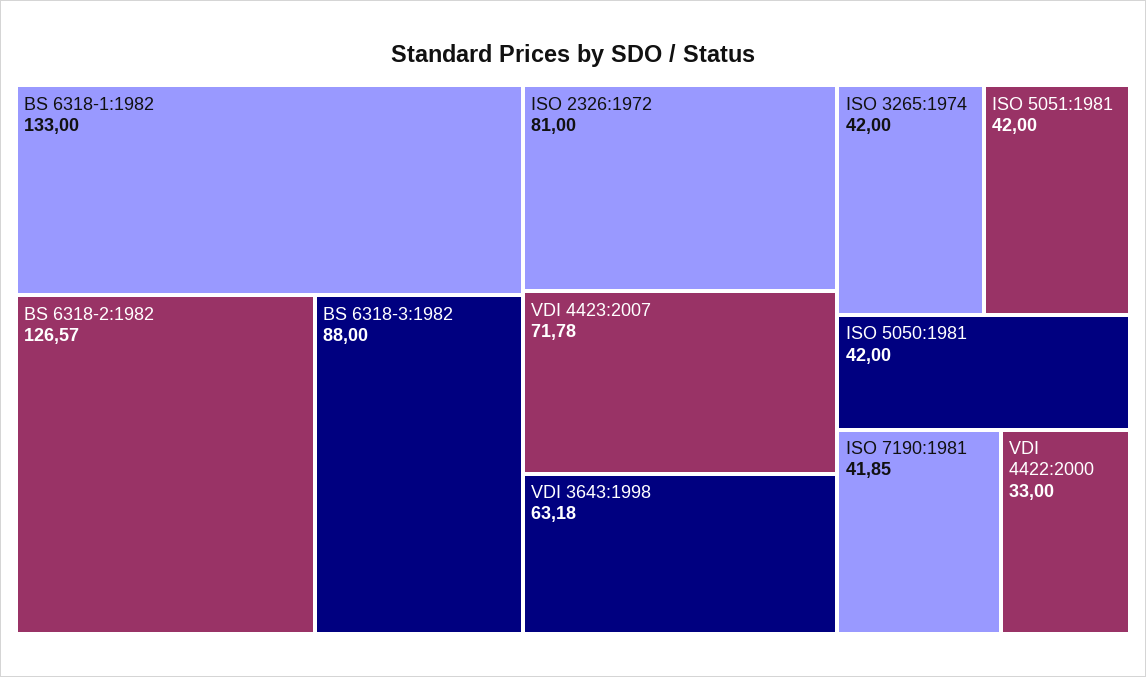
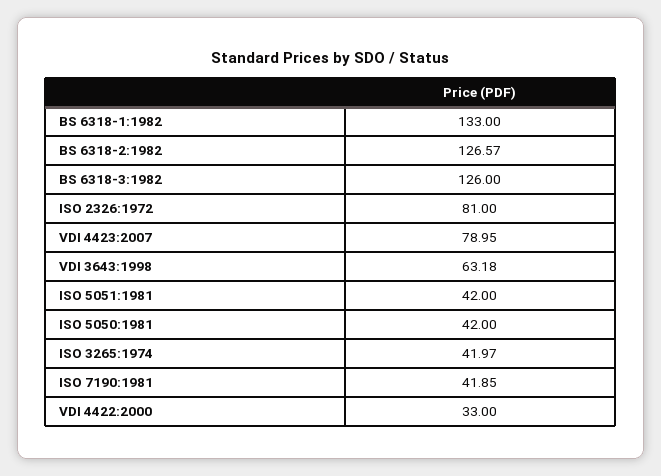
BS 6318-3:1982: 88 -> 126
VDI 4423:2007: 71.78 -> 78.95
ISO 3265:1974: 42 -> 41.97

